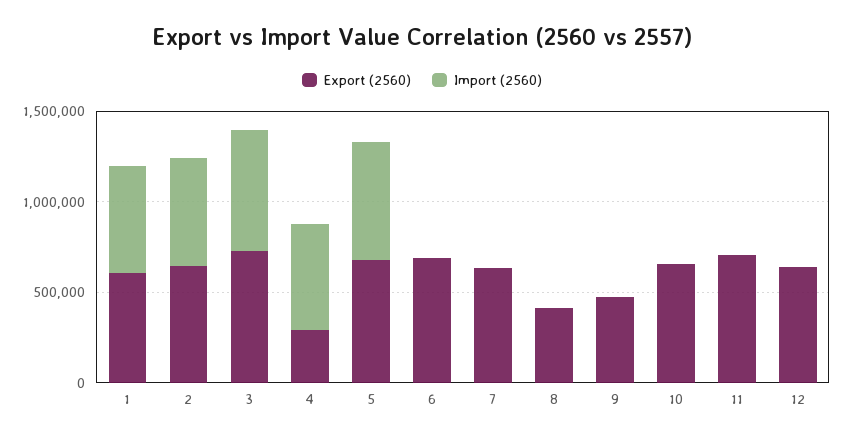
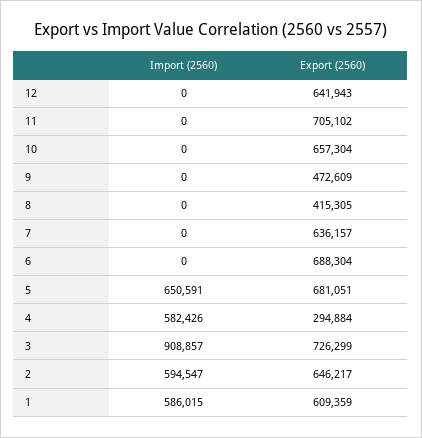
Import (2560), 3: 700000 -> 908857

